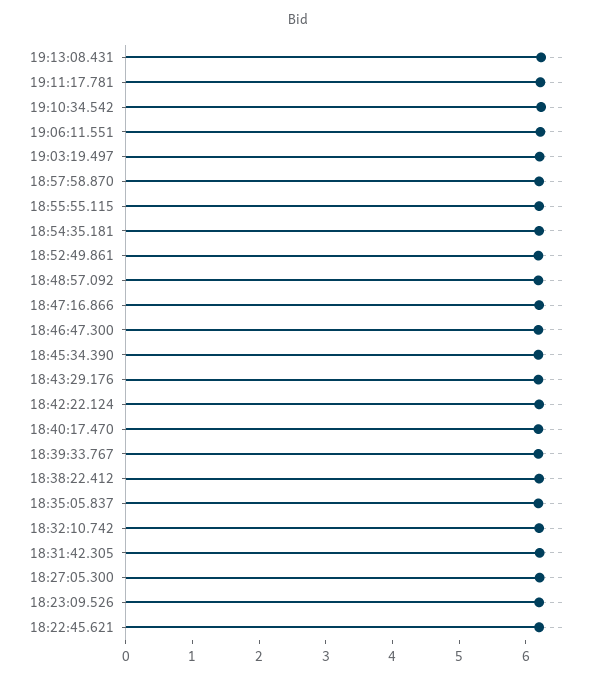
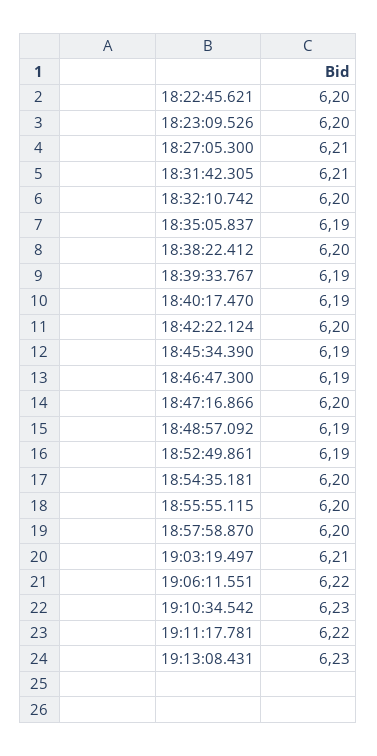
18:43:29.176: 6.2 -> none

